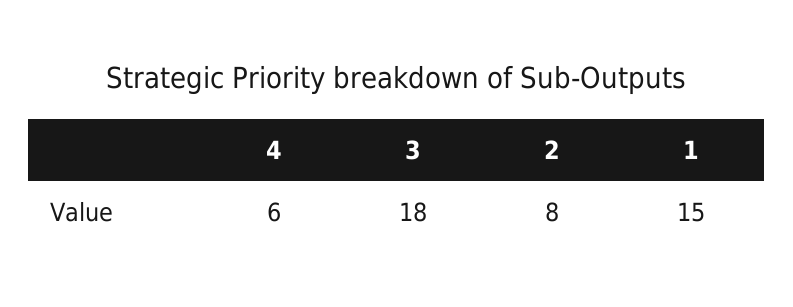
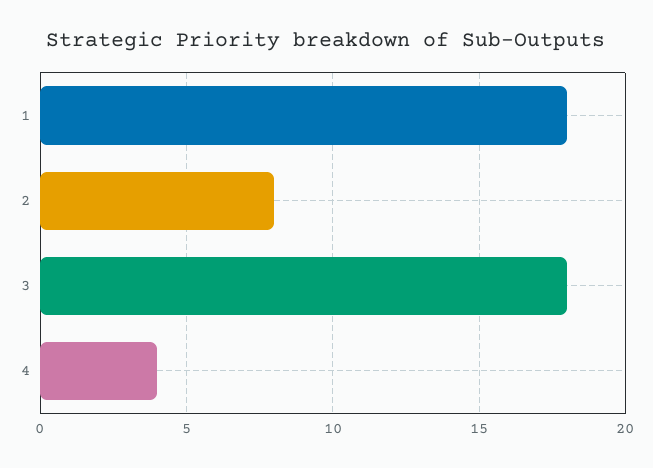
4: 6 -> 4
1: 15 -> 18

